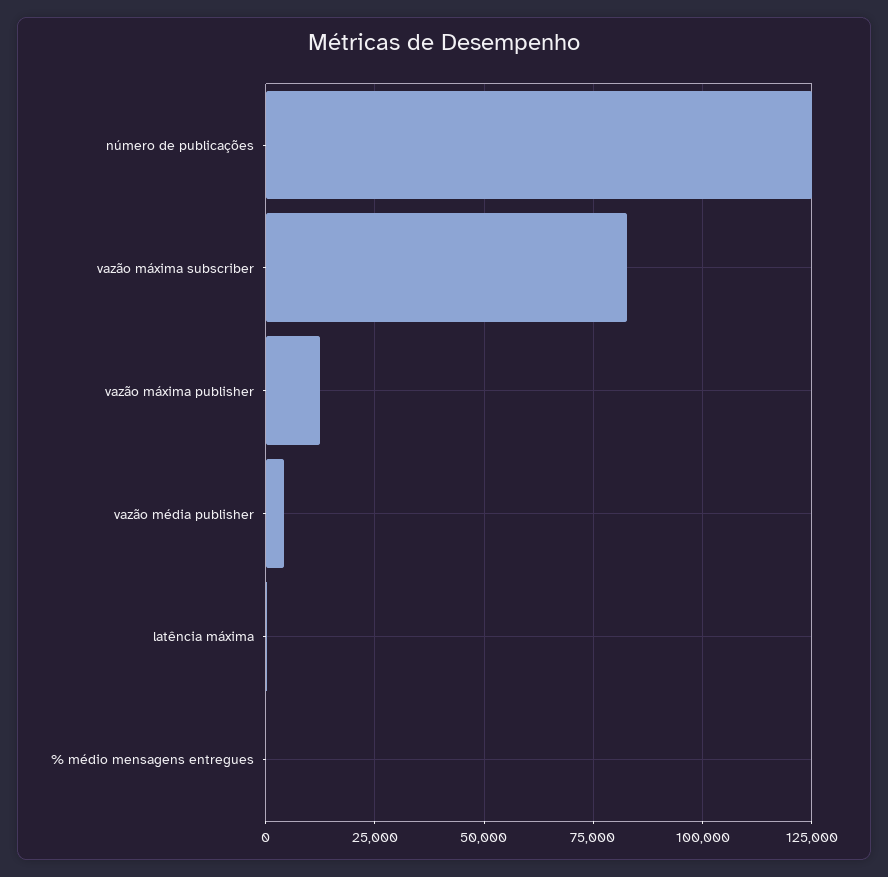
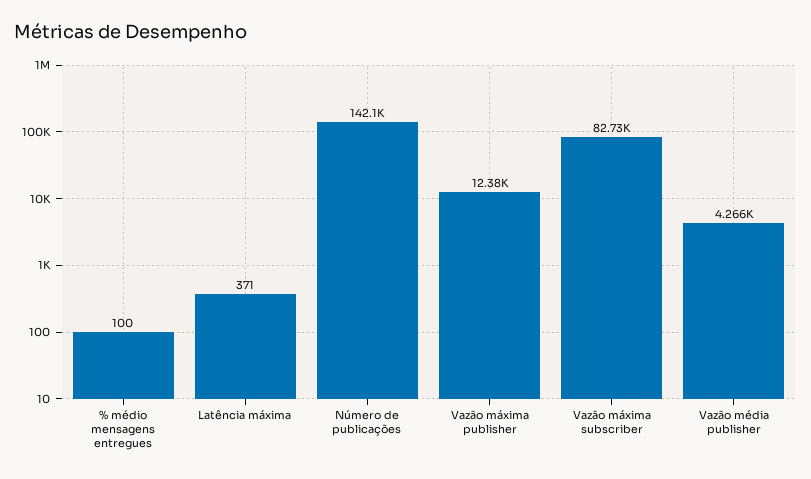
número de publicações: 125000 -> 142100

